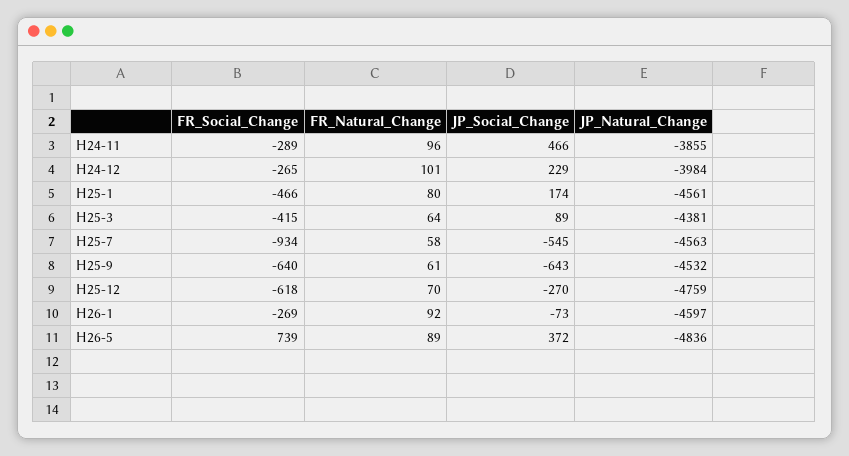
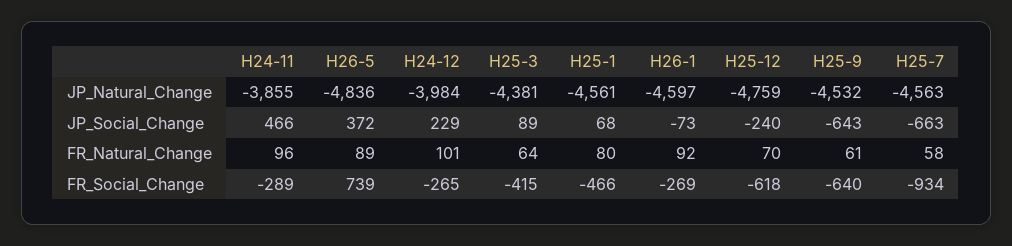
JP_Social_Change, H25-1: 174 -> 68
JP_Social_Change, H25-7: -545 -> -663
JP_Social_Change, H25-12: -270 -> -240

